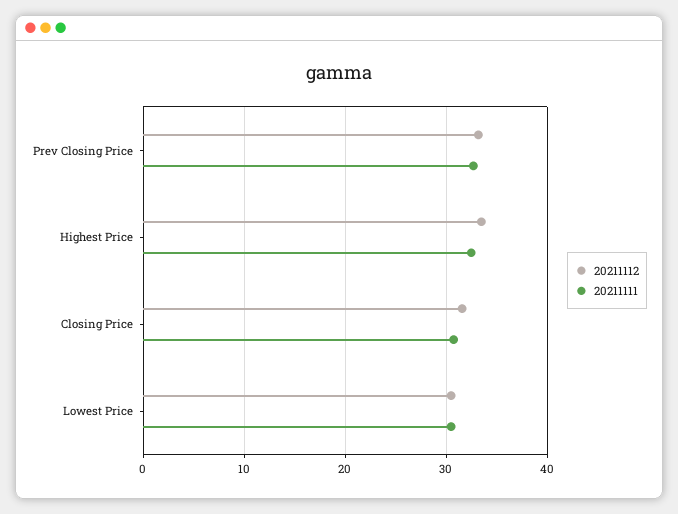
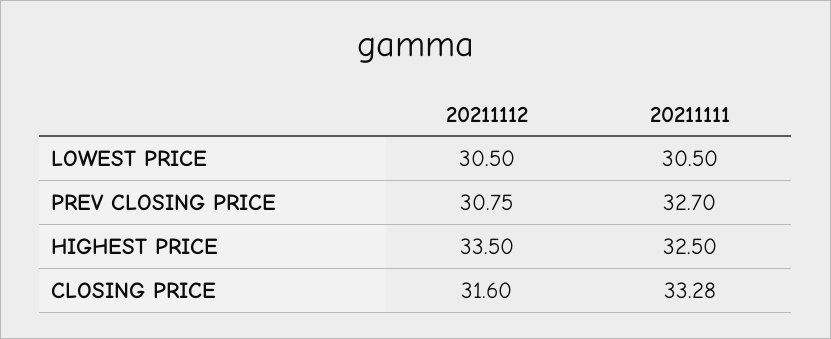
20211112, Prev Closing Price: 33 -> 30.75
20211111, Closing Price: 31 -> 33.28

